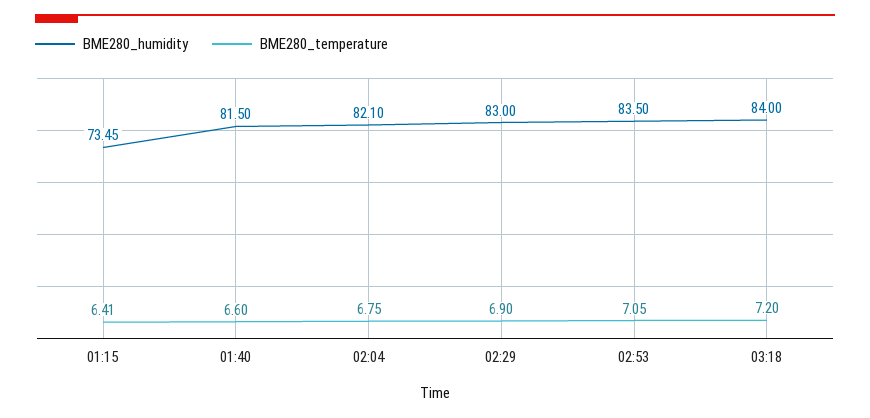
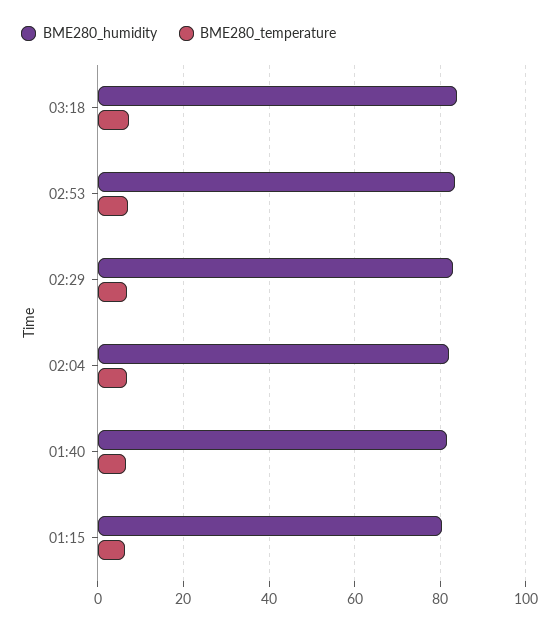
BME280_humidity, 01:15: 73.45 -> 80

